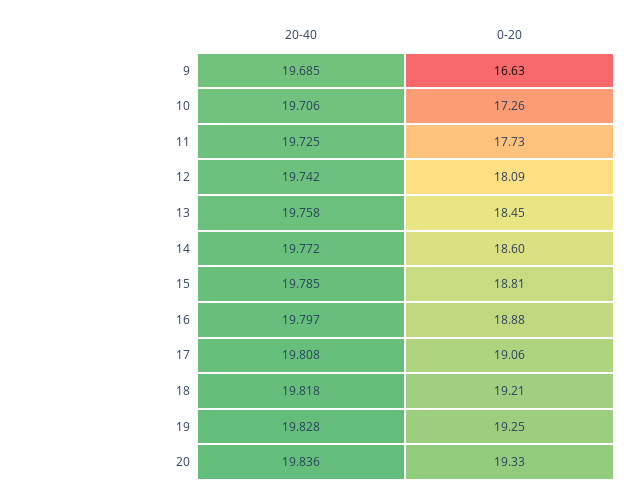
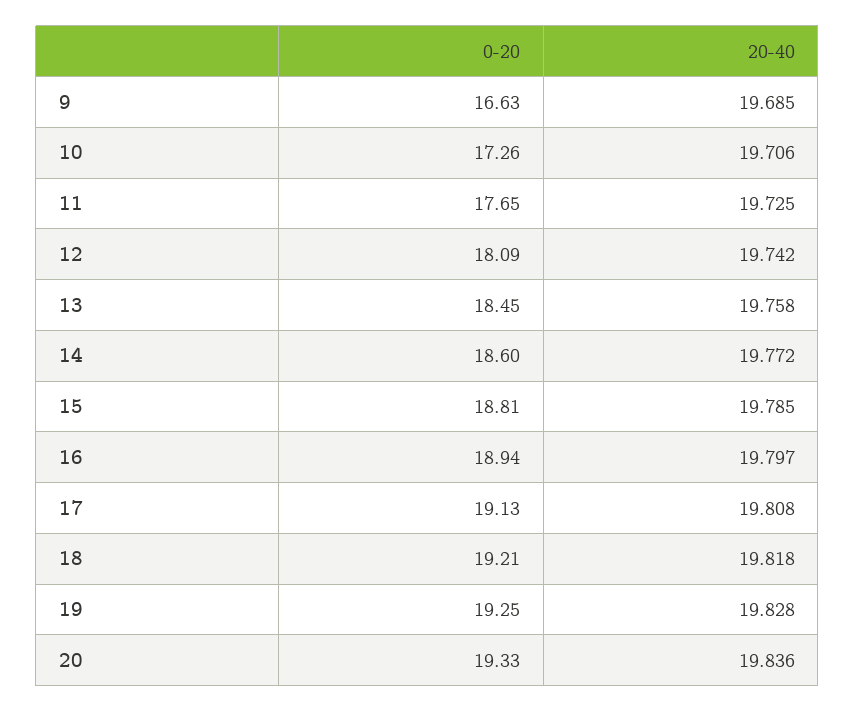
0-20, 11: 17.73 -> 17.65
0-20, 16: 18.88 -> 18.94
0-20, 17: 19.06 -> 19.13

